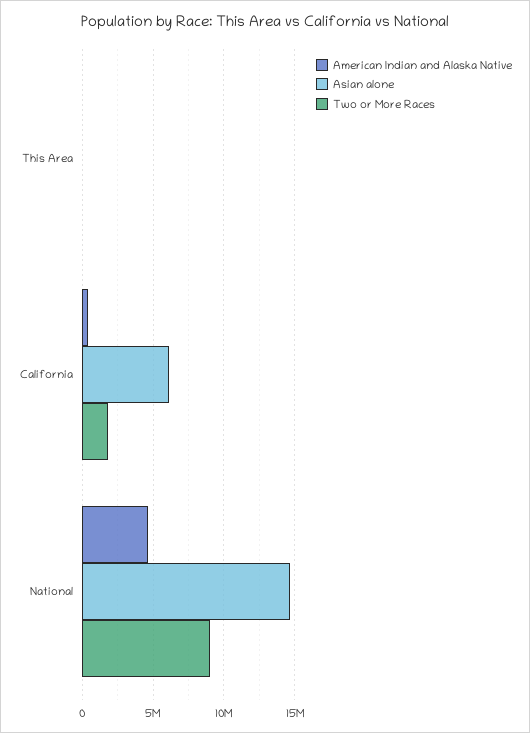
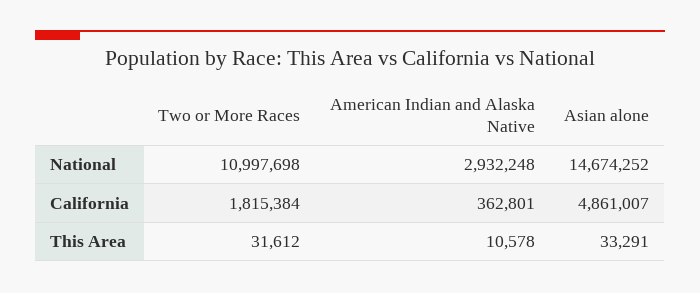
Asian alone, California: 6000000 -> 4861007
American Indian and Alaska Native, National: 4500000 -> 2932248
Two or More Races, National: 9000000 -> 10997698

